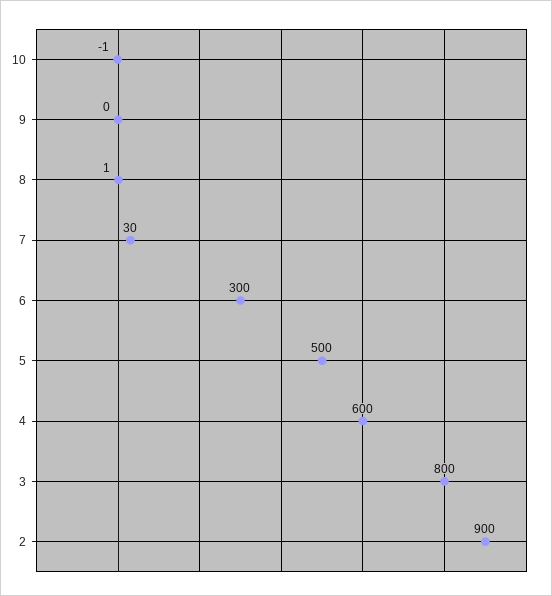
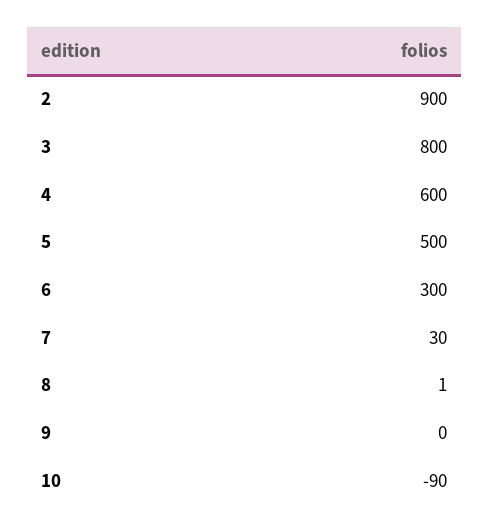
10: -1 -> -90

